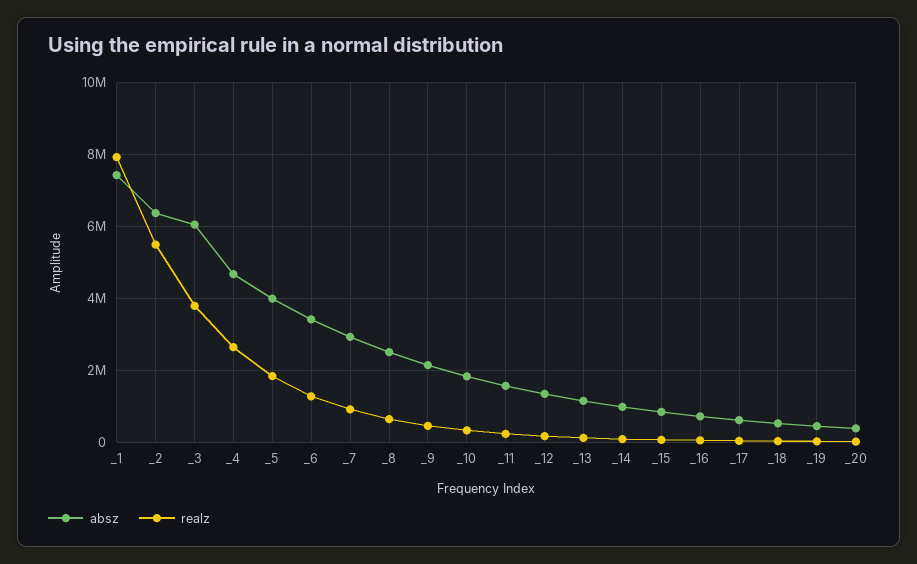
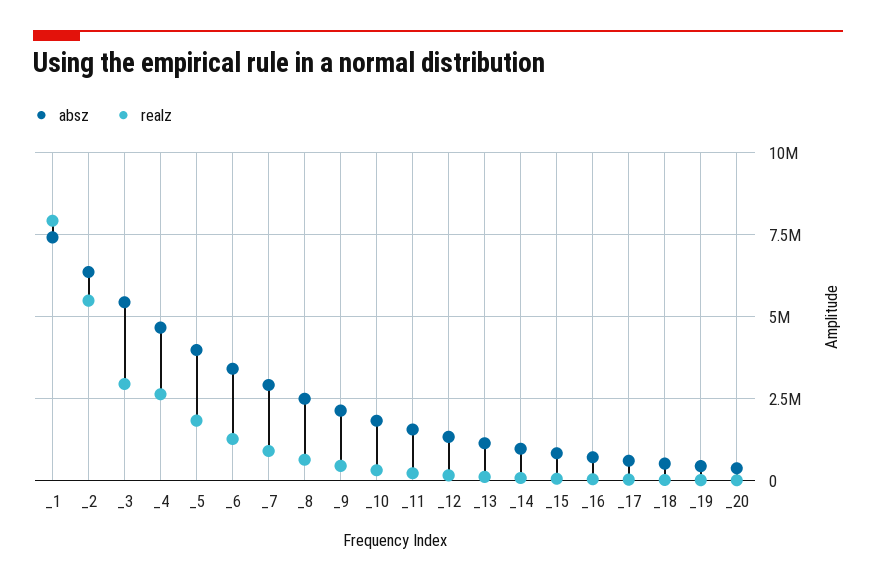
absz, _3: 6000000 -> 5500000
realz, _3: 3800000 -> 3000000

